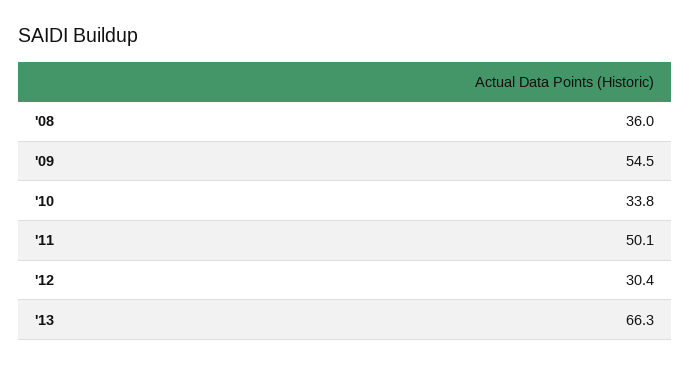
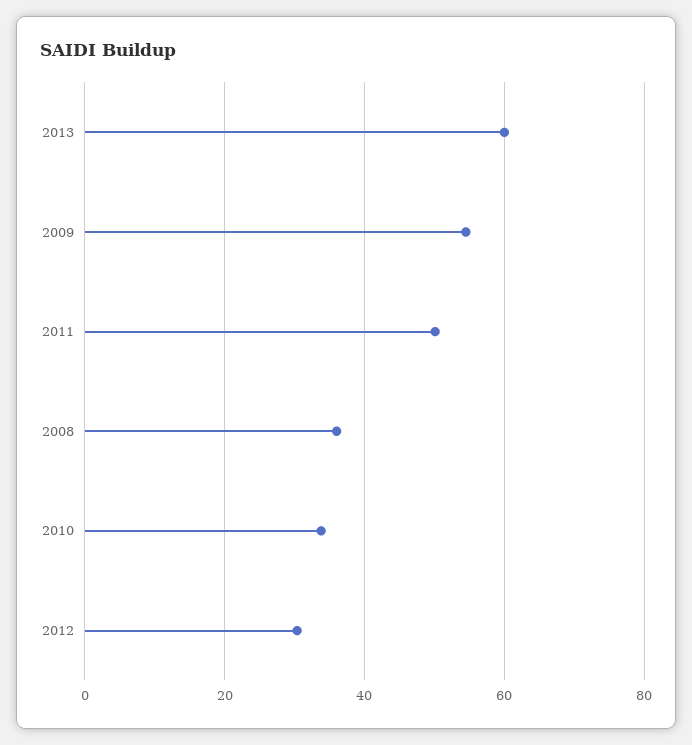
'13: 66.3 -> 60

